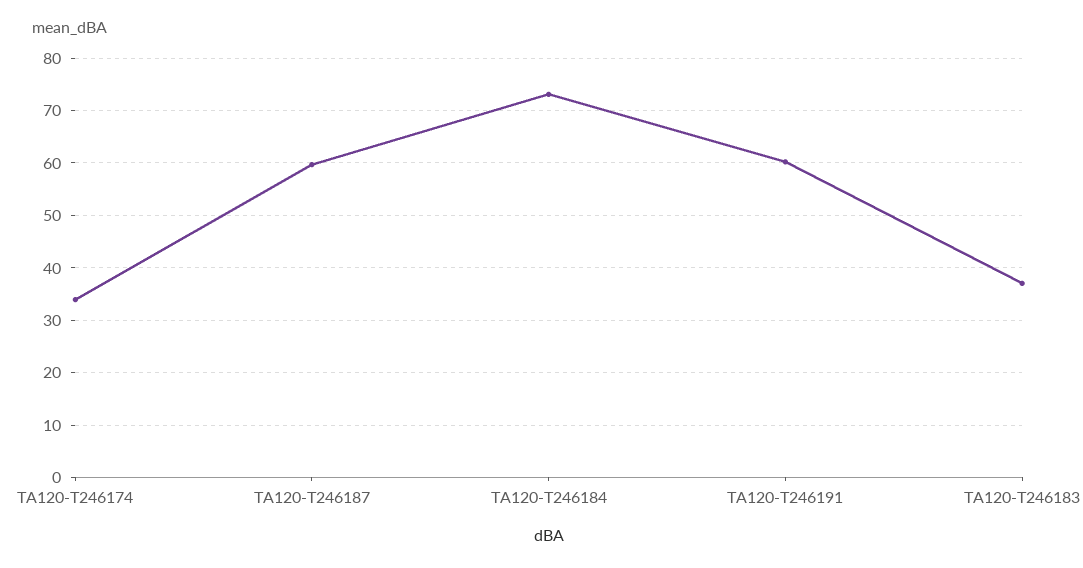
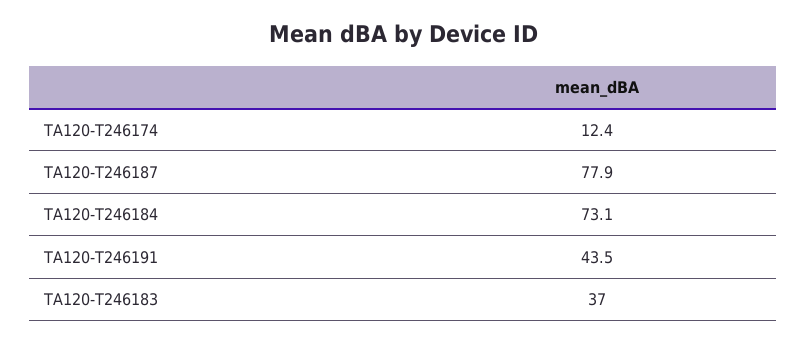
TA120-T246174: 34 -> 12.4
TA120-T246187: 60 -> 77.9
TA120-T246191: 60 -> 43.5

